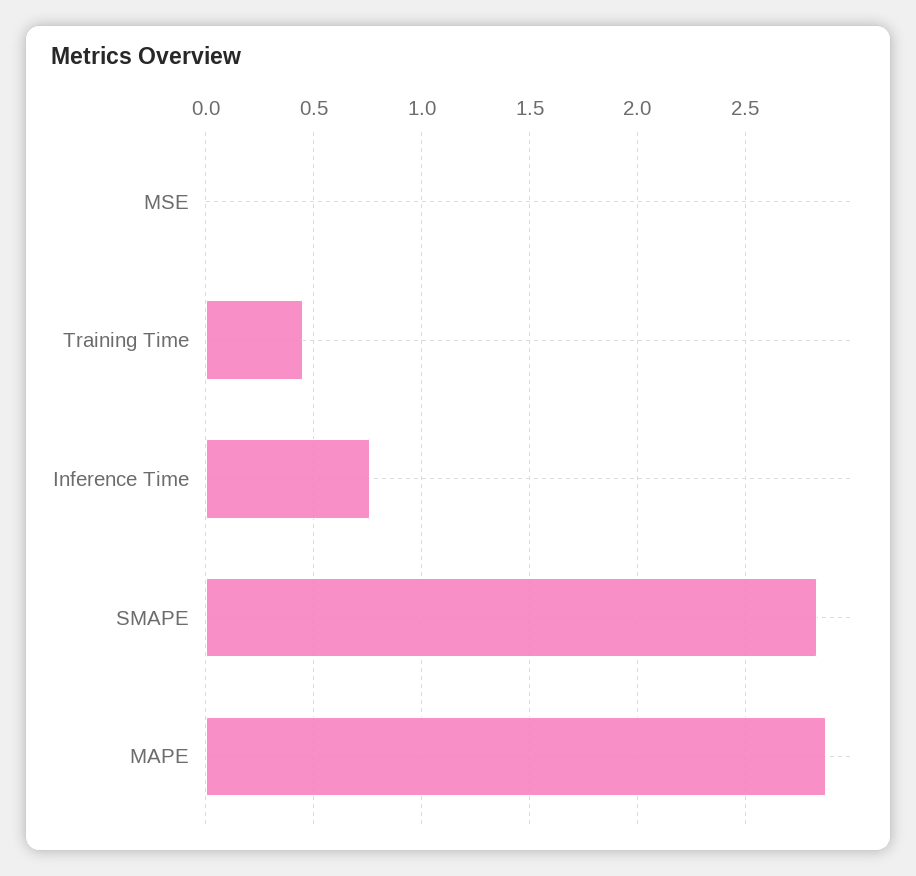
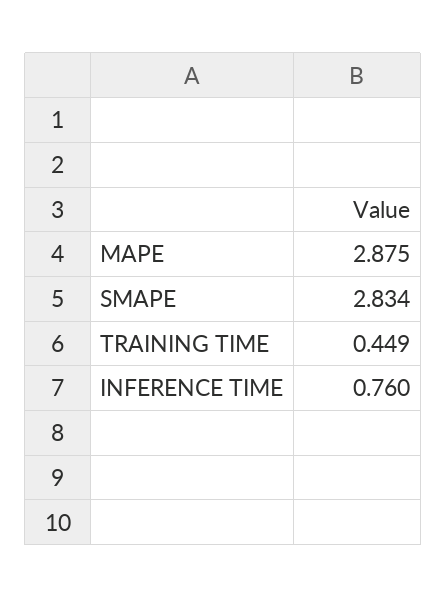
MSE: 0 -> none

